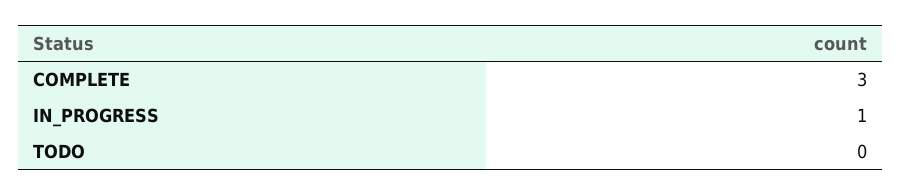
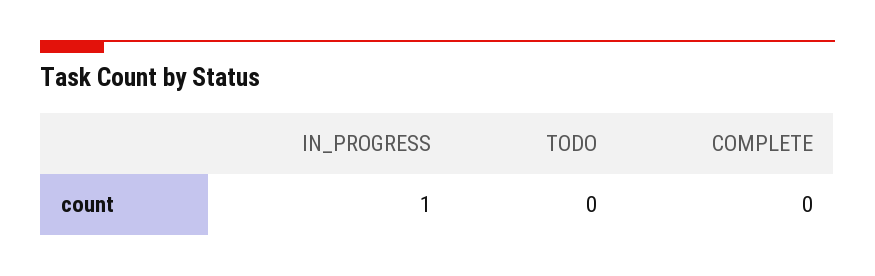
COMPLETE: 3 -> 0

